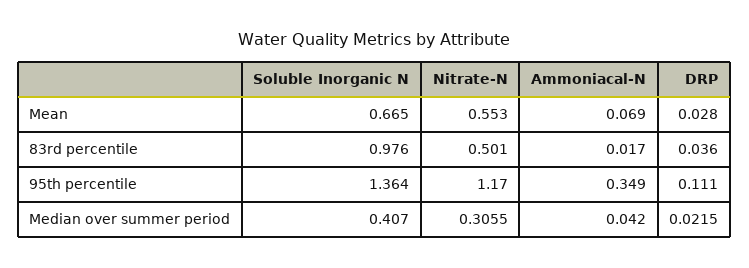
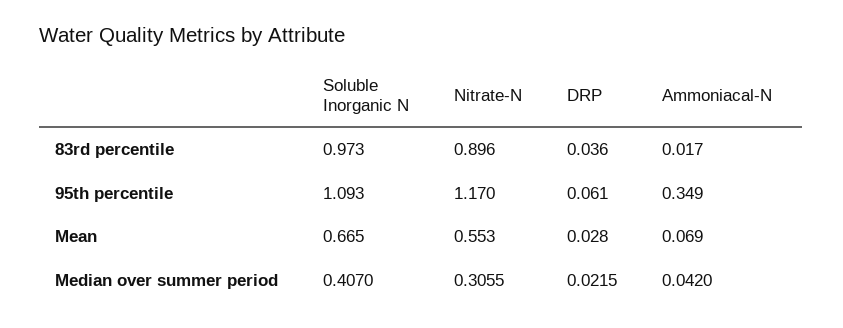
Soluble Inorganic N, 83rd percentile: 0.976 -> 0.973
Nitrate-N, 83rd percentile: 0.501 -> 0.896
Soluble Inorganic N, 95th percentile: 1.364 -> 1.093
DRP, 95th percentile: 0.111 -> 0.061

